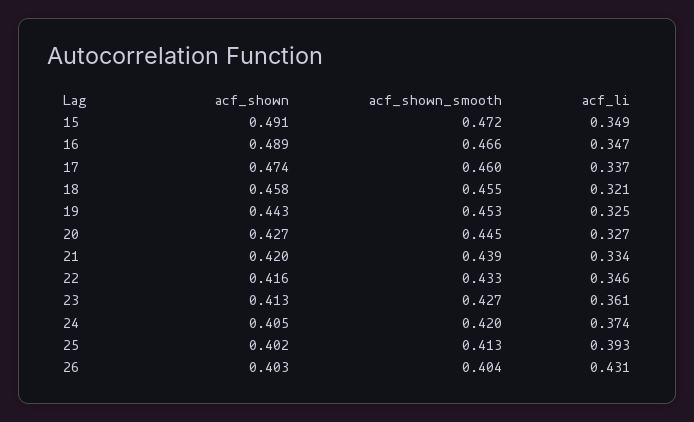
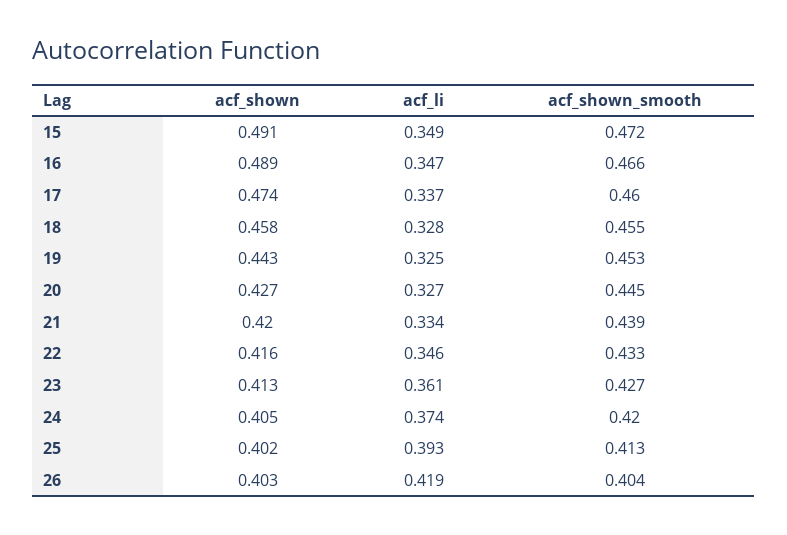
acf_li, 18: 0.321 -> 0.328
acf_li, 26: 0.431 -> 0.419

